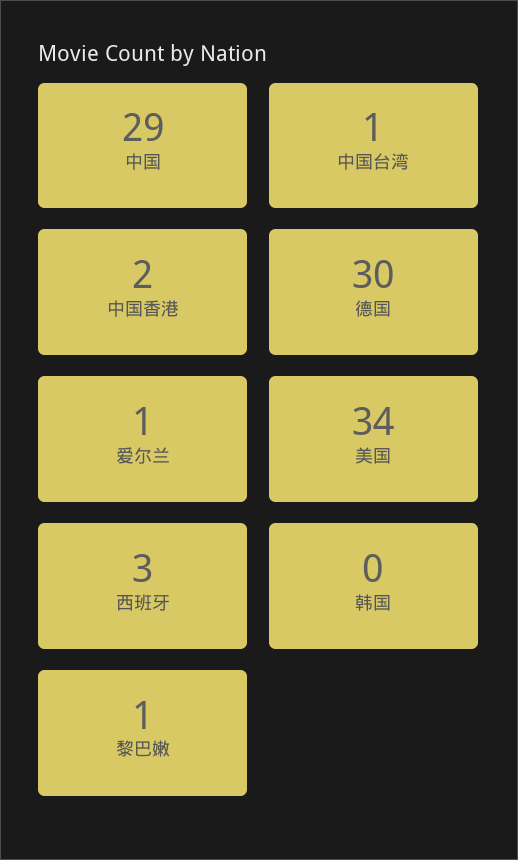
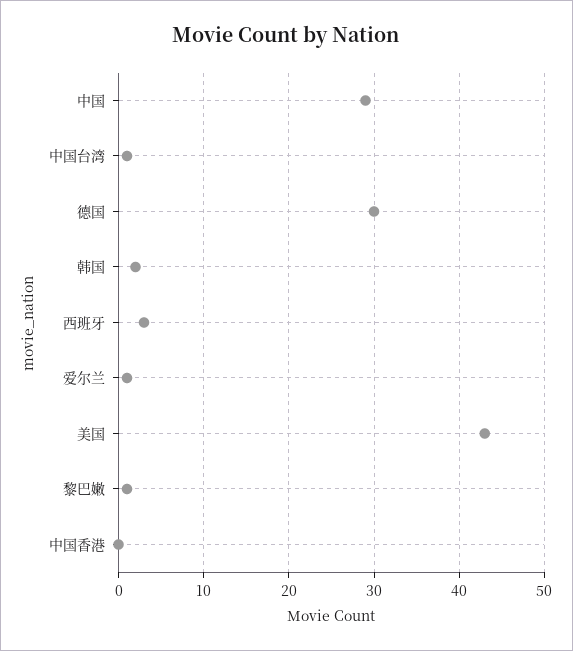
中国香港: 2 -> 0
美国: 34 -> 43
韩国: 0 -> 2

